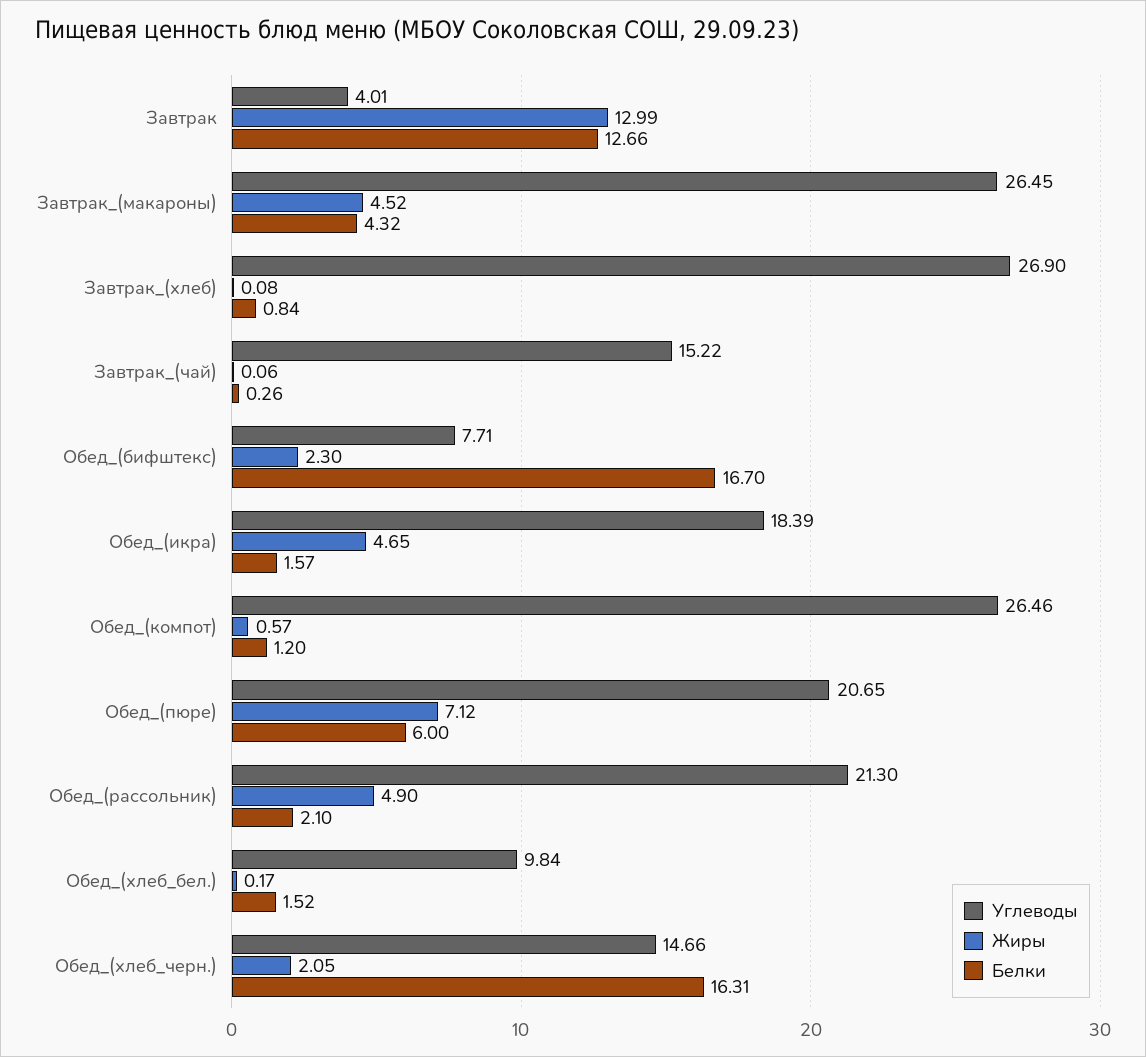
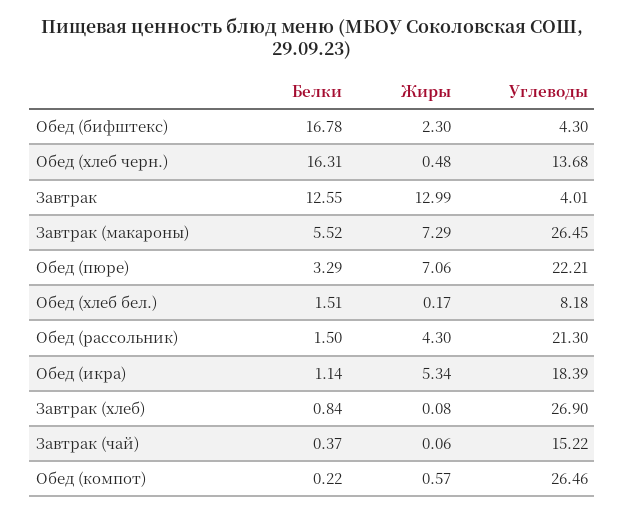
Белки, Завтрак: 12.66 -> 12.55
Жиры, Завтрак_(макароны): 4.52 -> 7.29
Белки, Завтрак_(макароны): 4.32 -> 5.52
Белки, Завтрак_(чай): 0.26 -> 0.37
Углеводы, Обед_(бифштекс): 7.71 -> 4.3
Белки, Обед_(бифштекс): 16.7 -> 16.78
Жиры, Обед_(икра): 4.65 -> 5.34
Белки, Обед_(икра): 1.57 -> 1.14
Белки, Обед_(компот): 1.2 -> 0.22
Углеводы, Обед_(пюре): 20.65 -> 22.21
Жиры, Обед_(пюре): 7.12 -> 7.06
Белки, Обед_(пюре): 6 -> 3.29
Жиры, Обед_(рассольник): 4.9 -> 4.3
Белки, Обед_(рассольник): 2.1 -> 1.5
Углеводы, Обед_(хлеб_бел.): 9.84 -> 8.18
Белки, Обед_(хлеб_бел.): 1.52 -> 1.51
Углеводы, Обед_(хлеб_черн.): 14.66 -> 13.68
Жиры, Обед_(хлеб_черн.): 2.05 -> 0.48

